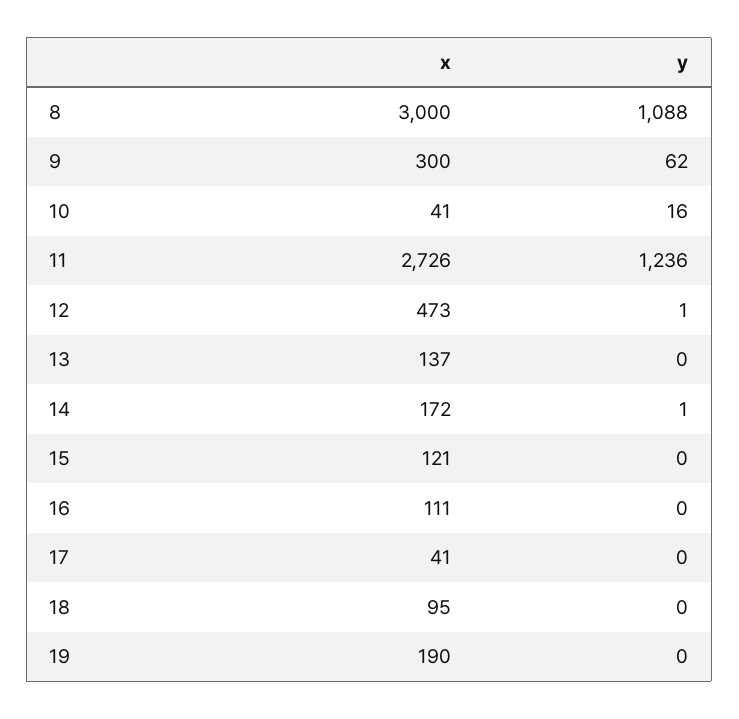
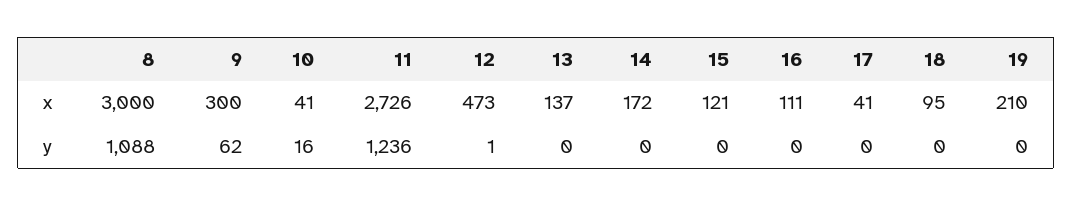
y, 14: 1 -> 0
x, 19: 190 -> 210

